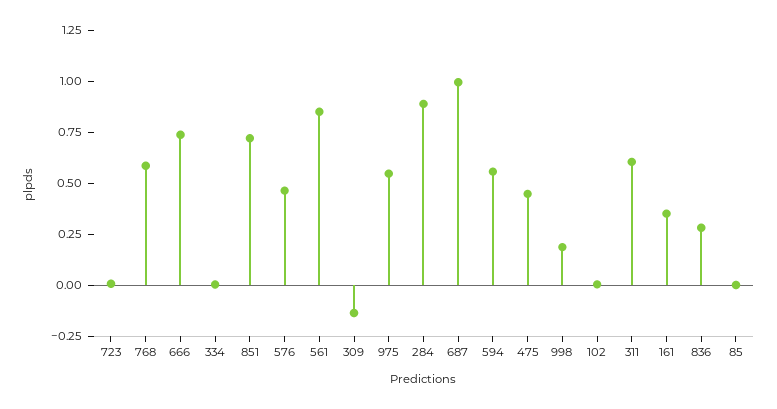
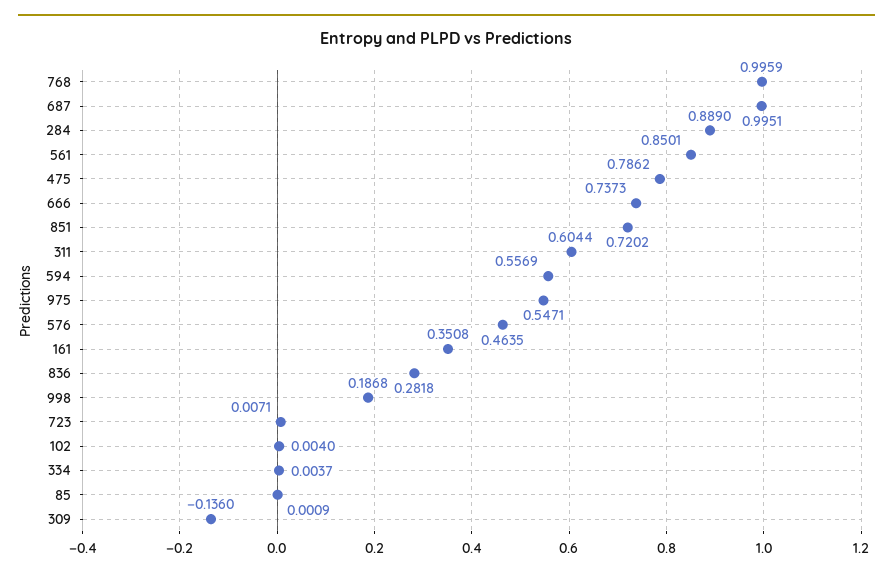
768: 0.6 -> 0.9959
475: 0.45 -> 0.7862

